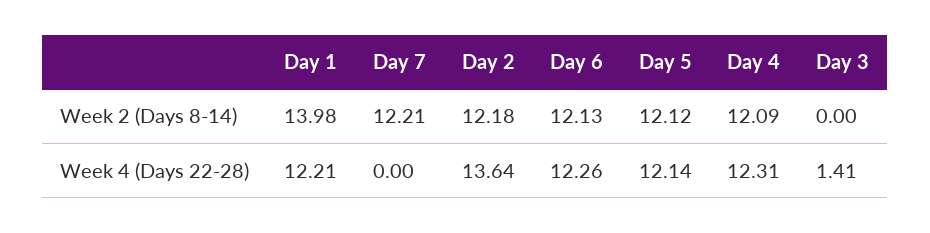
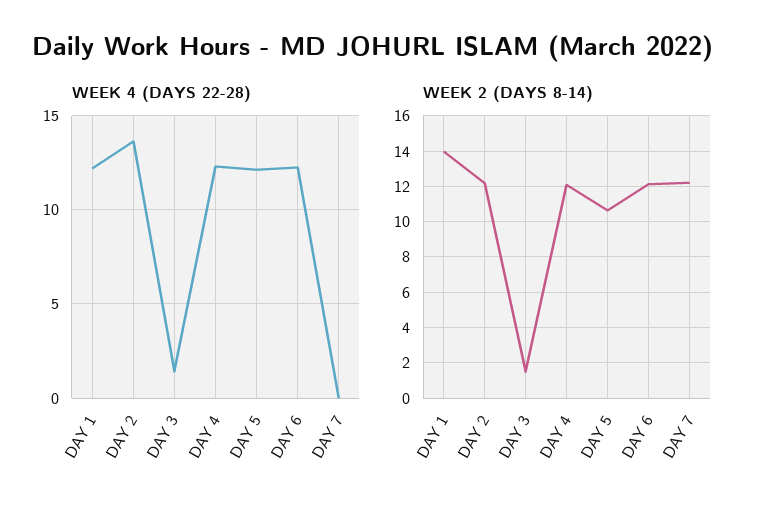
Week 2 (Days 8-14), Day 5: 12.12 -> 10.5
Week 2 (Days 8-14), Day 3: 0 -> 1.5

